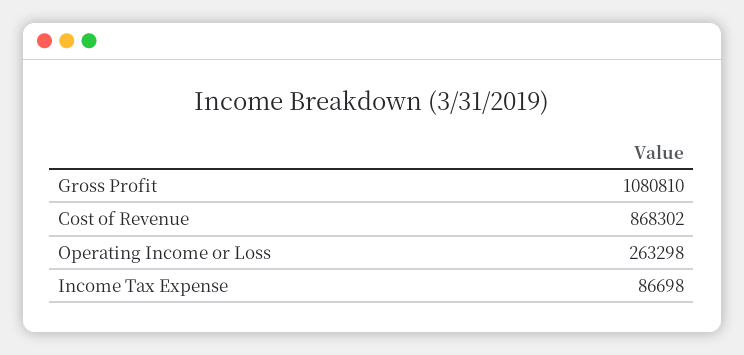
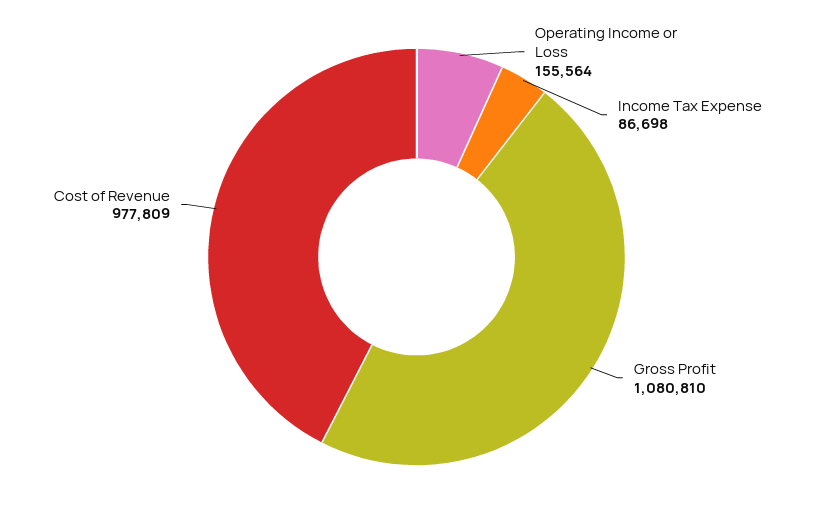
Cost of Revenue: 868302 -> 977809
Operating Income or Loss: 263298 -> 155564

